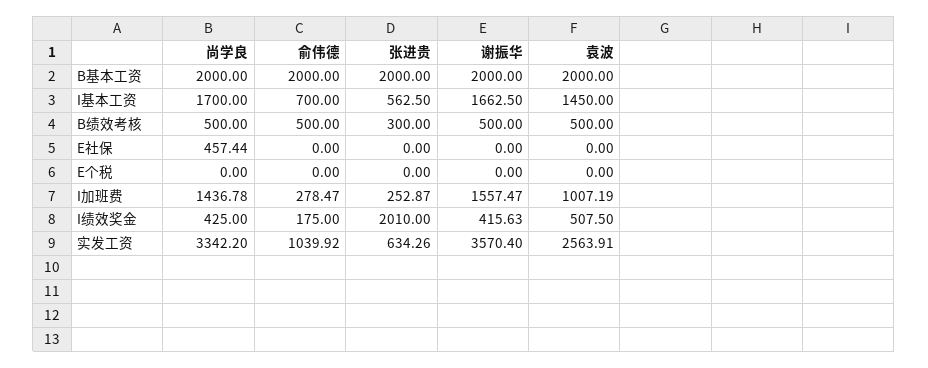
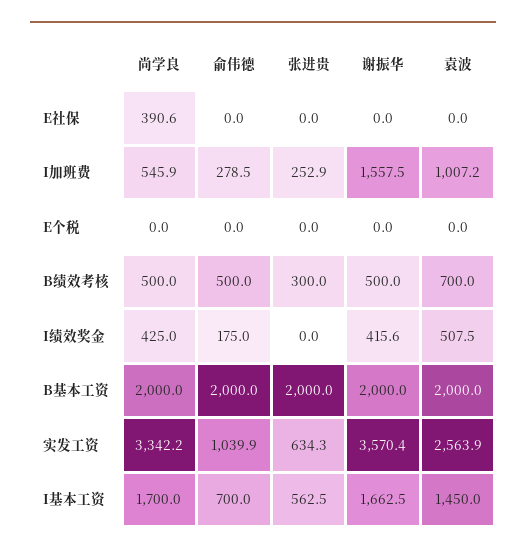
袁波, B绩效考核: 500 -> 700
尚学良, E社保: 457.44 -> 390.6
尚学良, I加班费: 1436.78 -> 545.9
张进贵, I绩效奖金: 2010 -> 0

